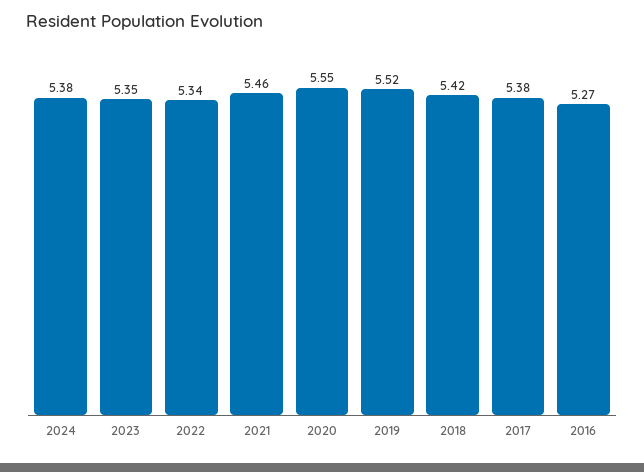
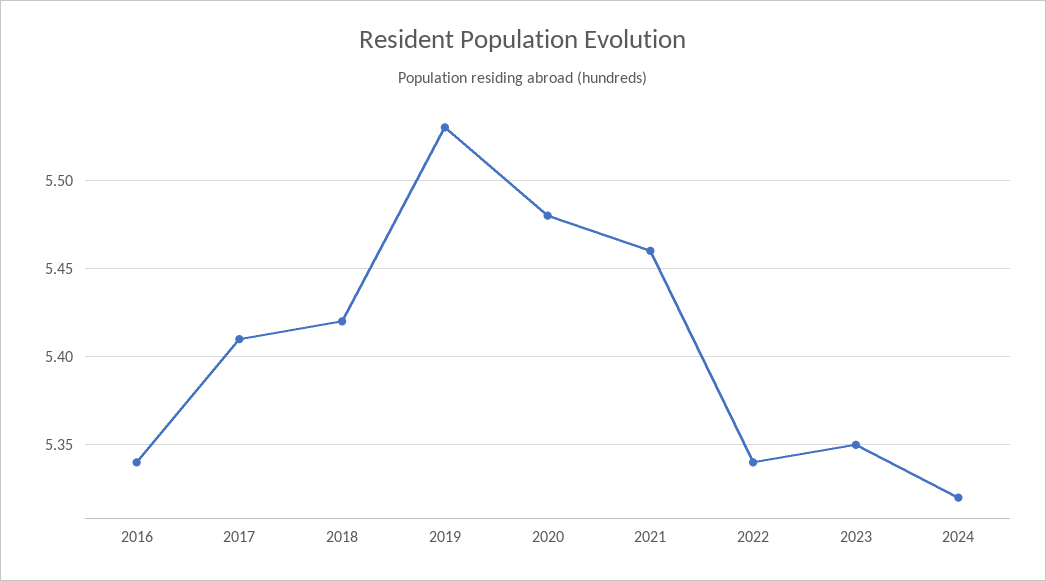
2024: 5.38 -> 5.32
2020: 5.55 -> 5.48
2019: 5.52 -> 5.53
2017: 5.38 -> 5.41
2016: 5.27 -> 5.34

